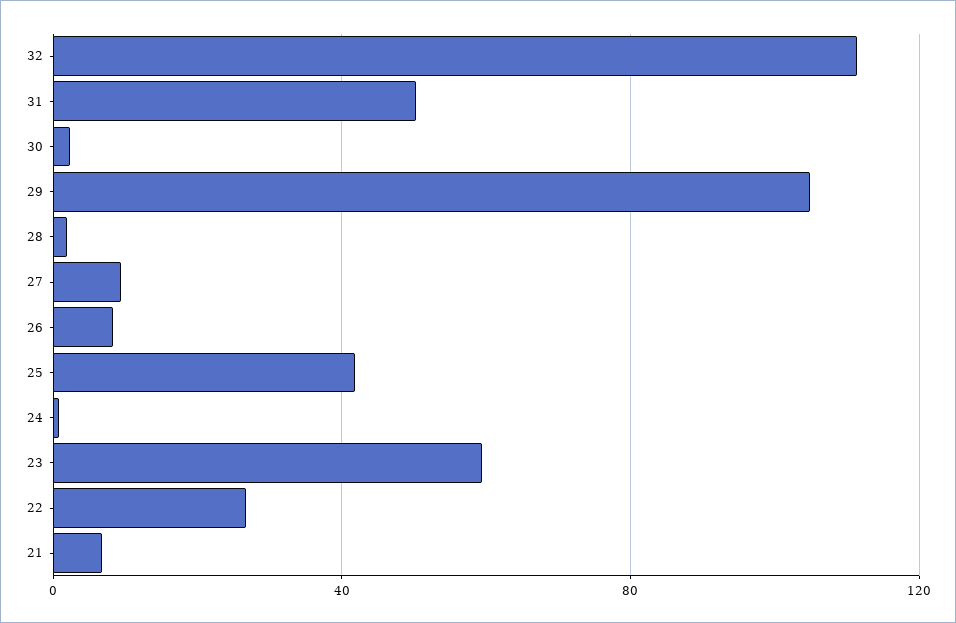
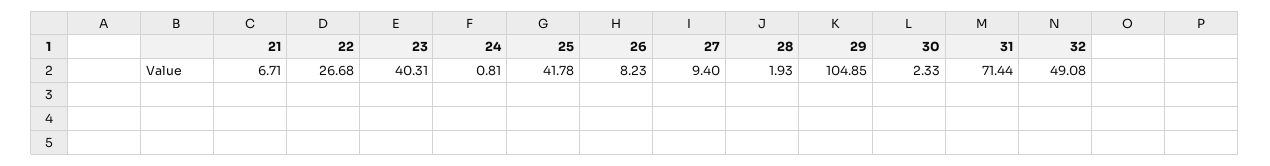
32: 110 -> 49.08
31: 50 -> 71.44
23: 60 -> 40.31

